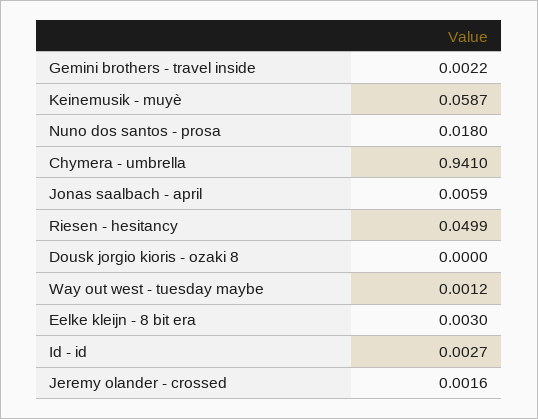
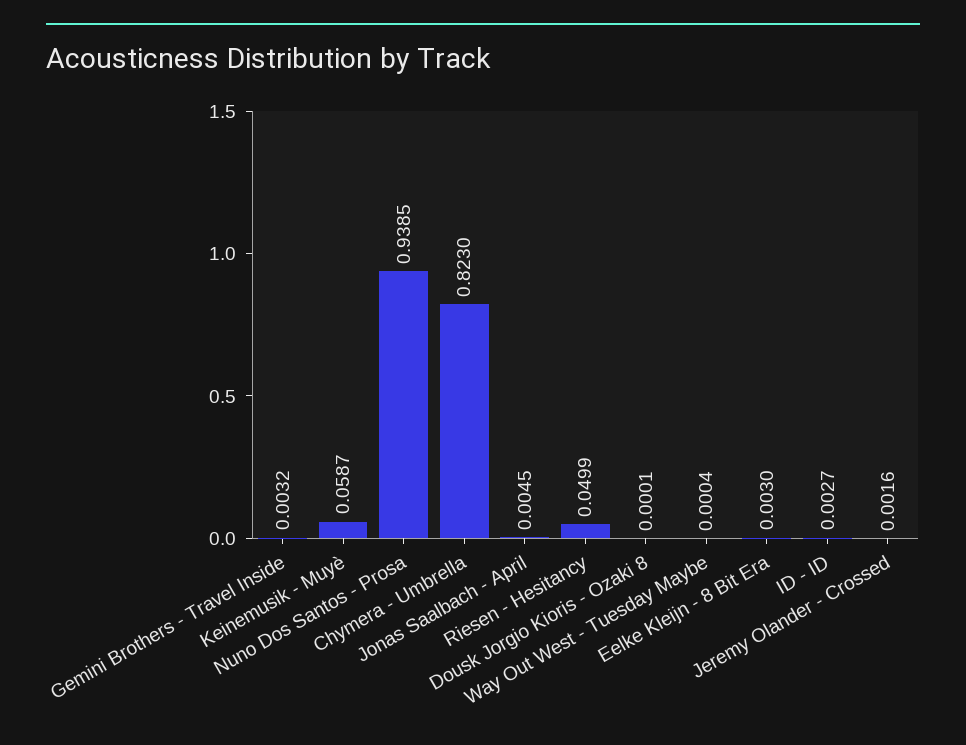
Gemini brothers - travel inside: 0.0022 -> 0.0032
Nuno dos santos - prosa: 0.018 -> 0.9385
Chymera - umbrella: 0.941 -> 0.823
Jonas saalbach - april: 0.0059 -> 0.0045
Dousk jorgio kioris - ozaki 8: 0 -> 0.0001
Way out west - tuesday maybe: 0.0012 -> 0.0004

